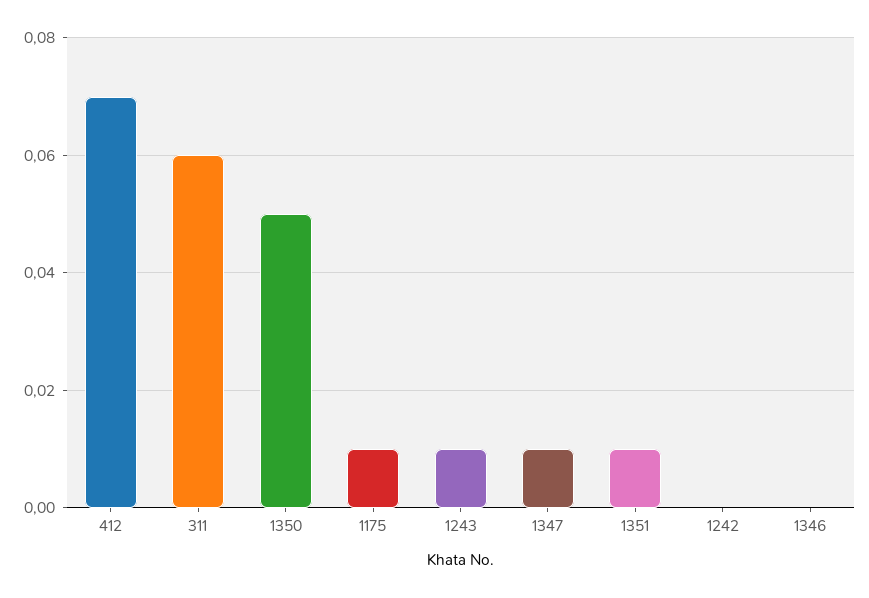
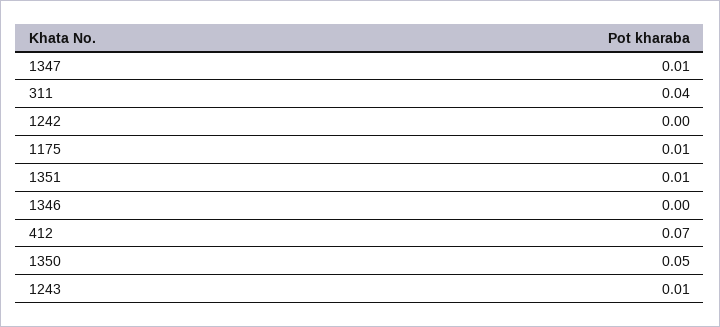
311: 0.06 -> 0.04

